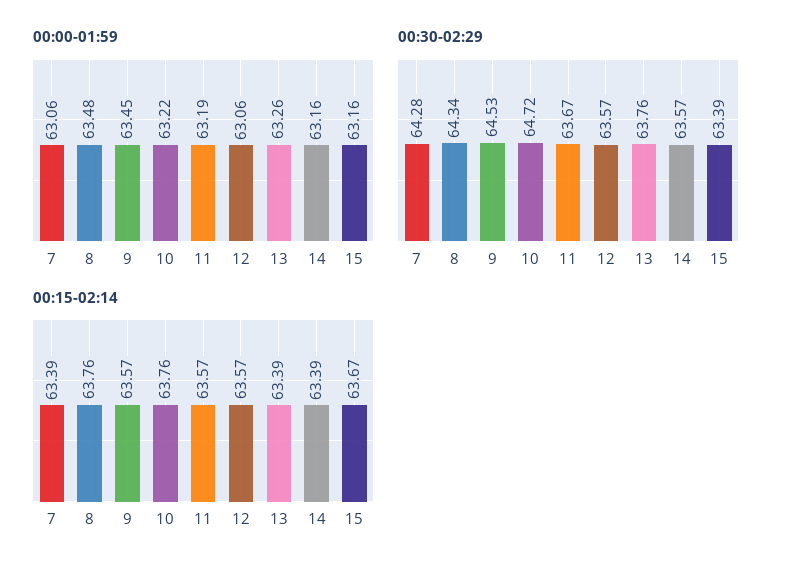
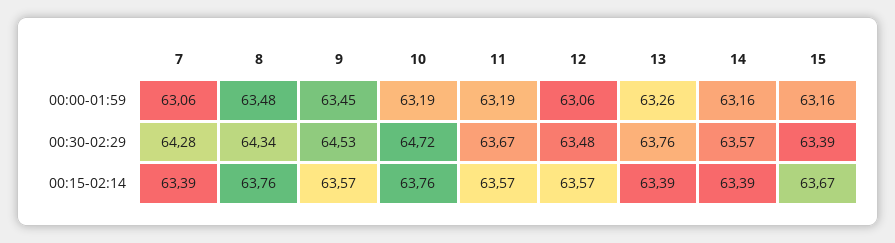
00:00-01:59, 10: 63.22 -> 63.19
00:30-02:29, 12: 63.57 -> 63.48

